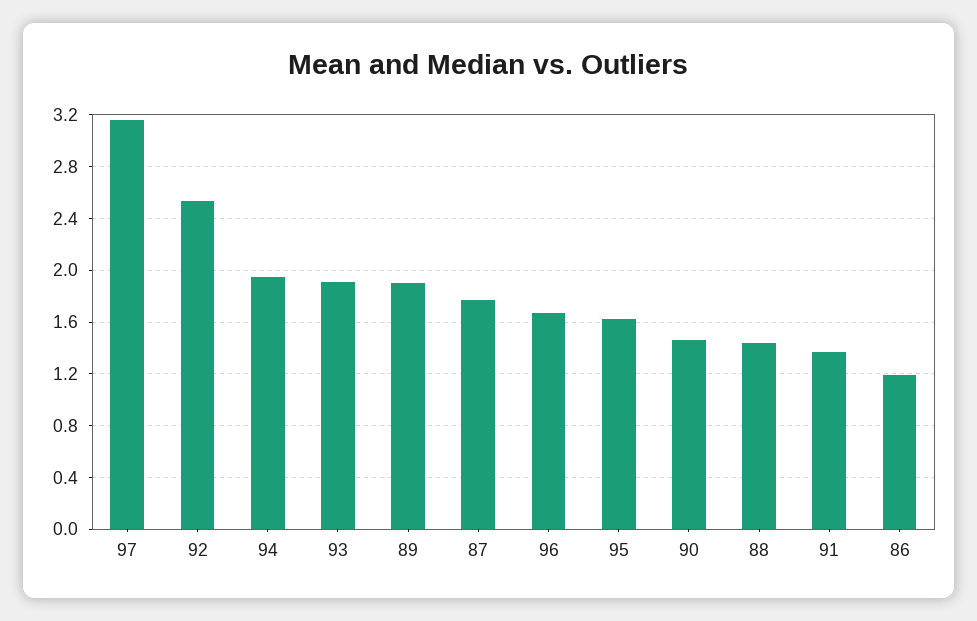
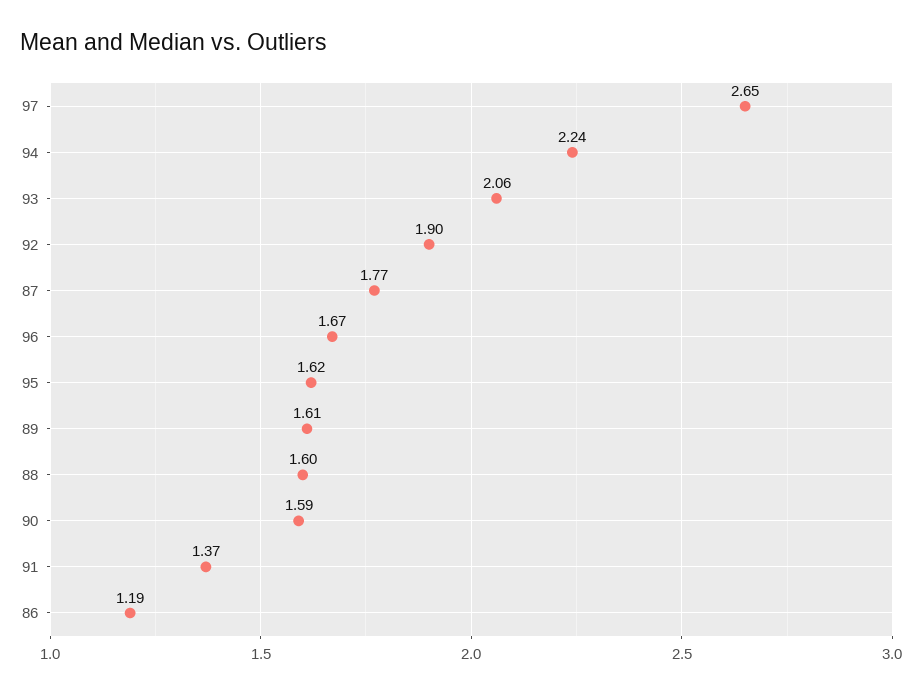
97: 3.15 -> 2.65
92: 2.55 -> 1.9
94: 1.95 -> 2.24
93: 1.9 -> 2.06
89: 1.9 -> 1.61
90: 1.45 -> 1.59
88: 1.45 -> 1.6

